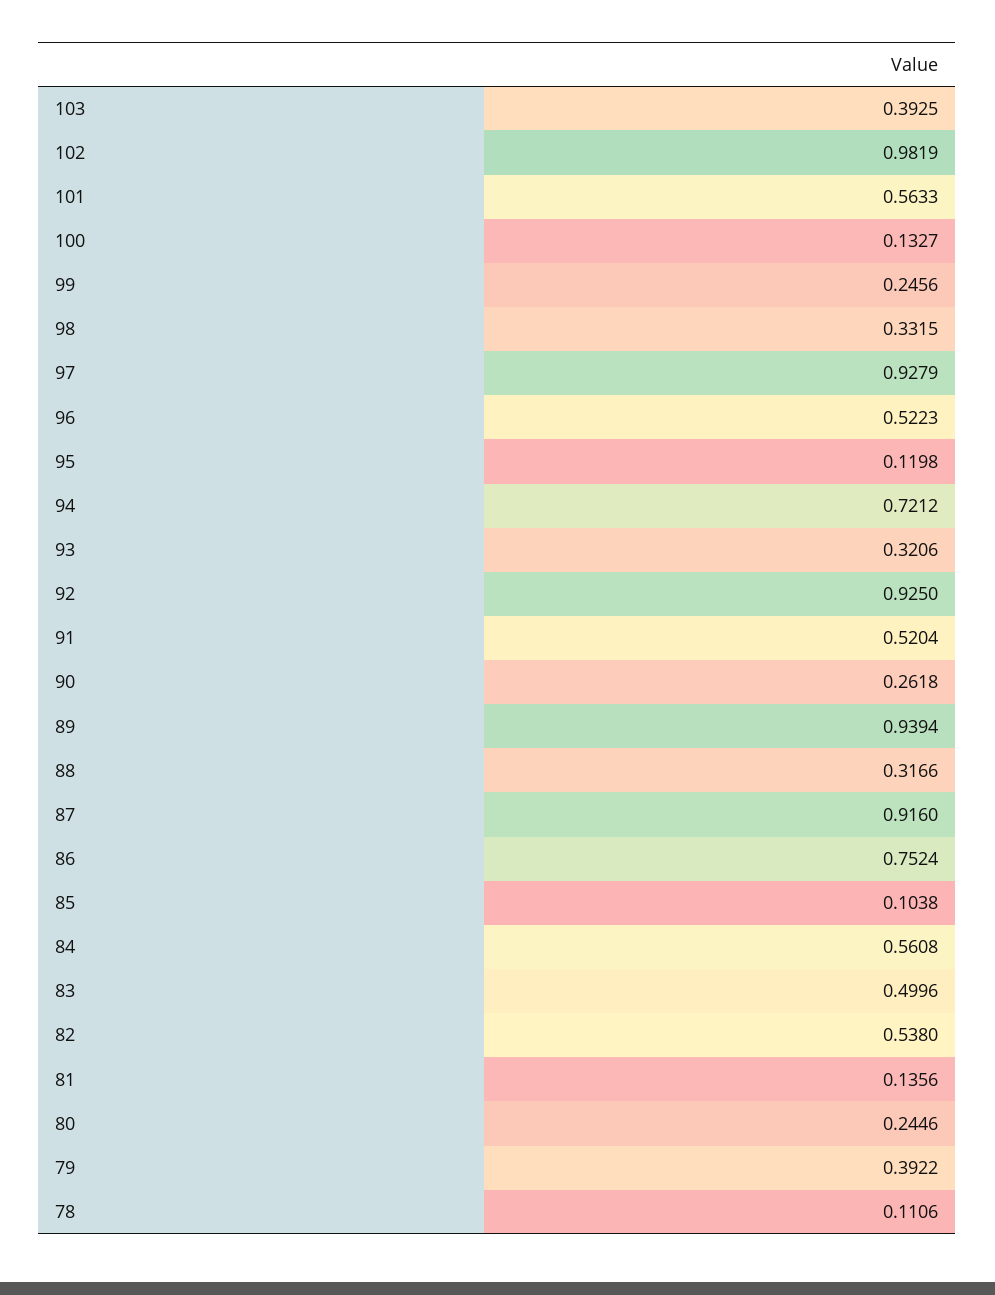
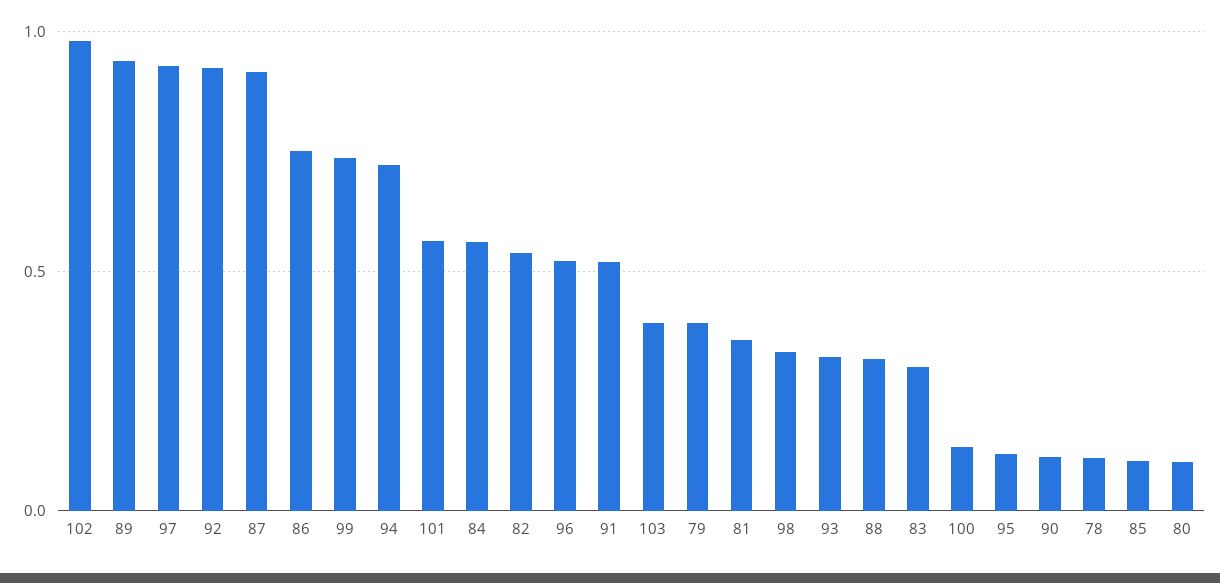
99: 0.2456 -> 0.75
90: 0.2618 -> 0.1
83: 0.4996 -> 0.3
81: 0.1356 -> 0.35
80: 0.2446 -> 0.1

